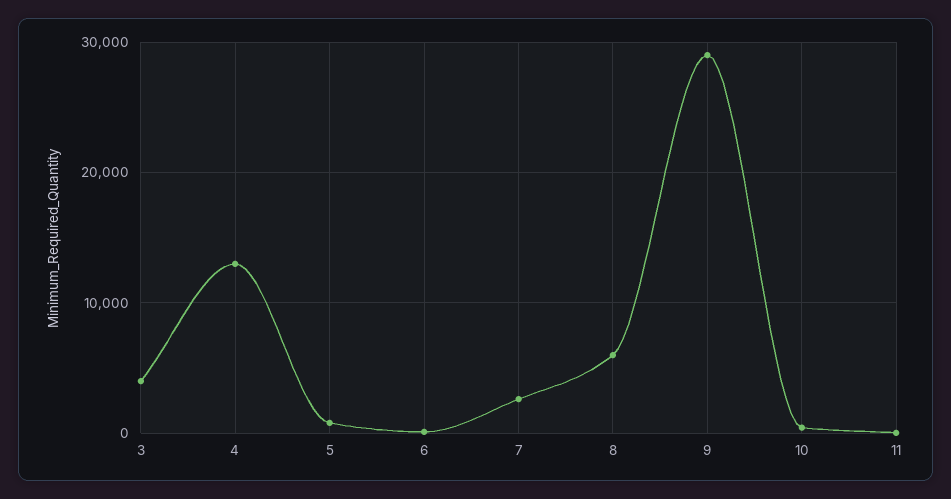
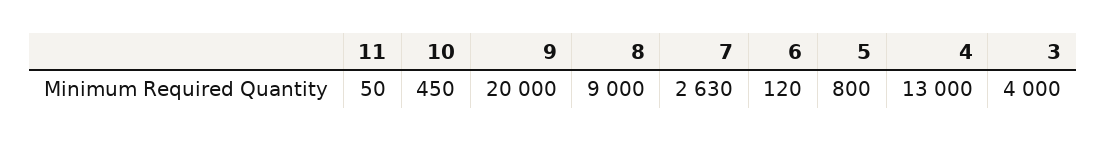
8: 6000 -> 9000
9: 29000 -> 20000

